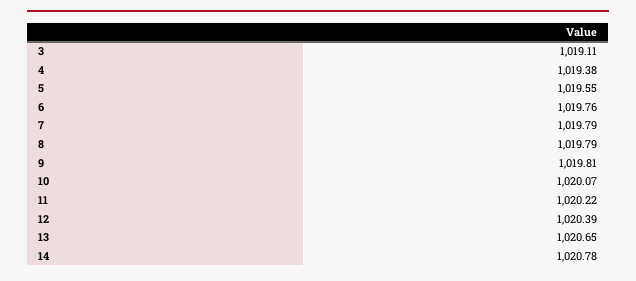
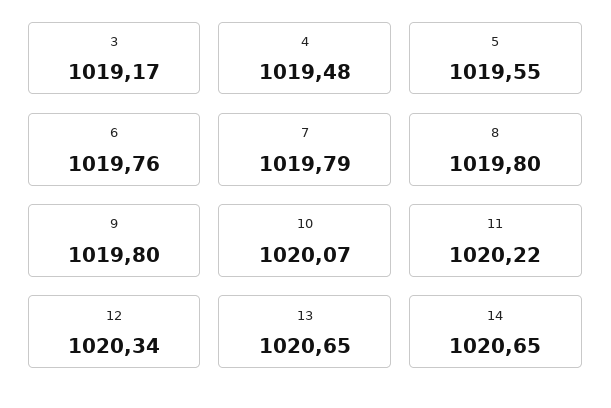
3: 1019.11 -> 1019.17
4: 1019.38 -> 1019.48
8: 1019.79 -> 1019.8
9: 1019.81 -> 1019.8
12: 1020.39 -> 1020.34
14: 1020.78 -> 1020.65

